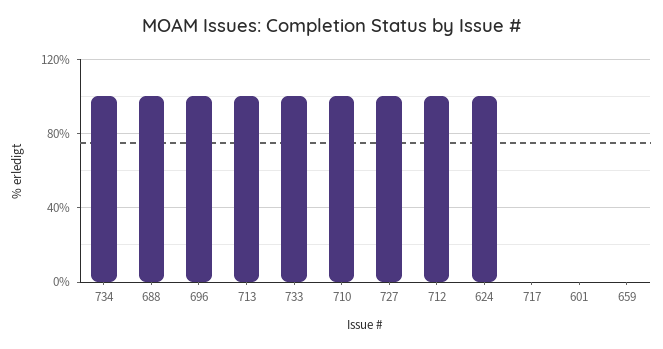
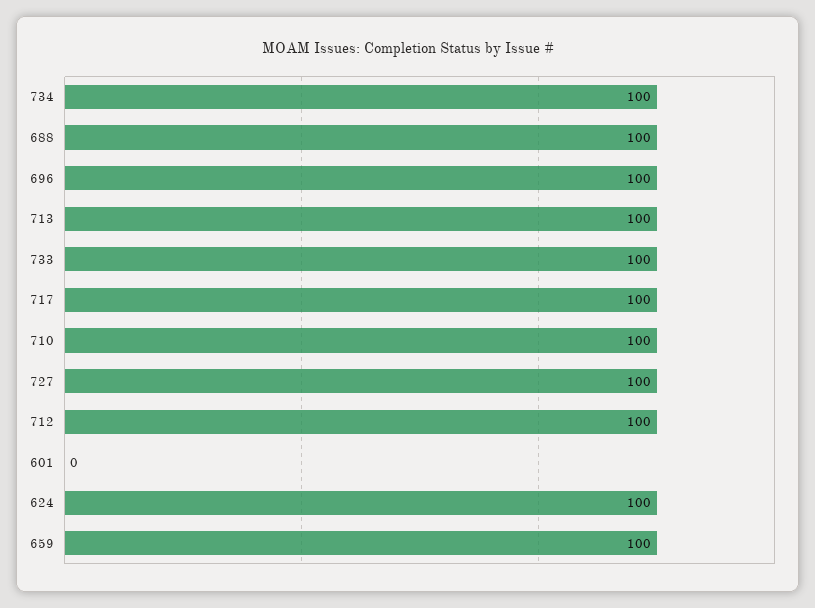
717: 0 -> 100
659: 0 -> 100

